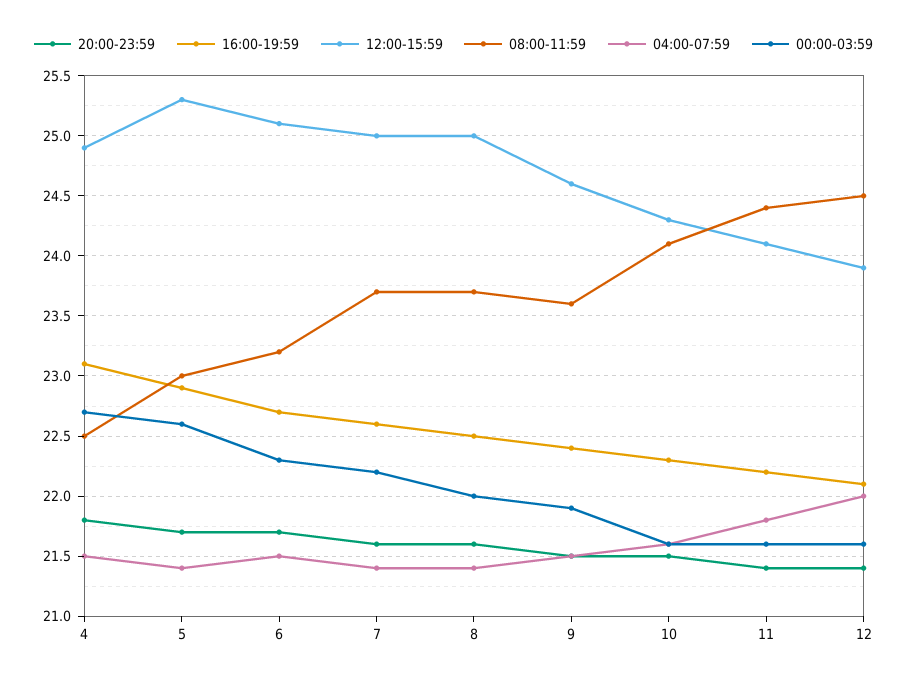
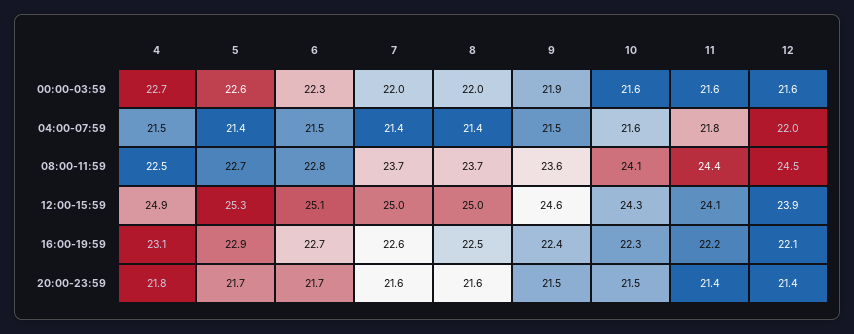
08:00-11:59, 5: 23 -> 22.7
08:00-11:59, 6: 23.2 -> 22.8
00:00-03:59, 7: 22.2 -> 22

